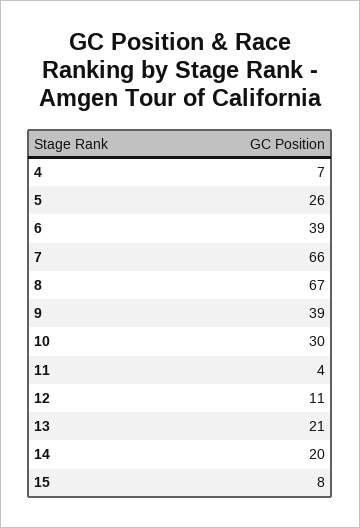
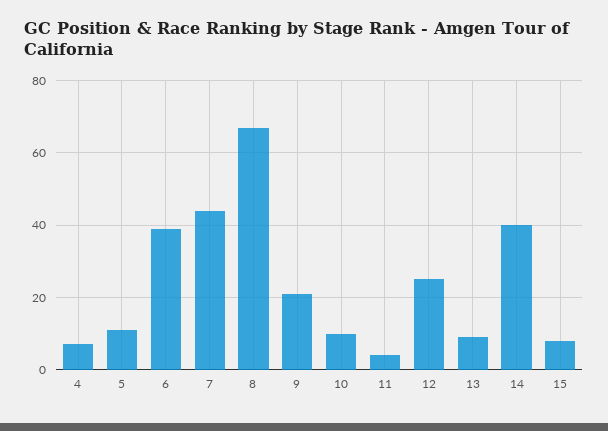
5: 26 -> 10
7: 66 -> 45
9: 39 -> 20
10: 30 -> 10
12: 11 -> 25
13: 21 -> 10
14: 20 -> 40

